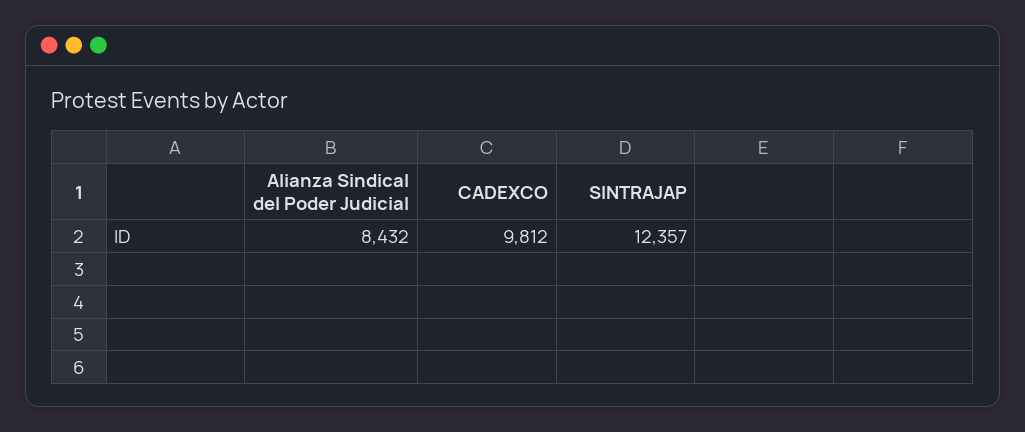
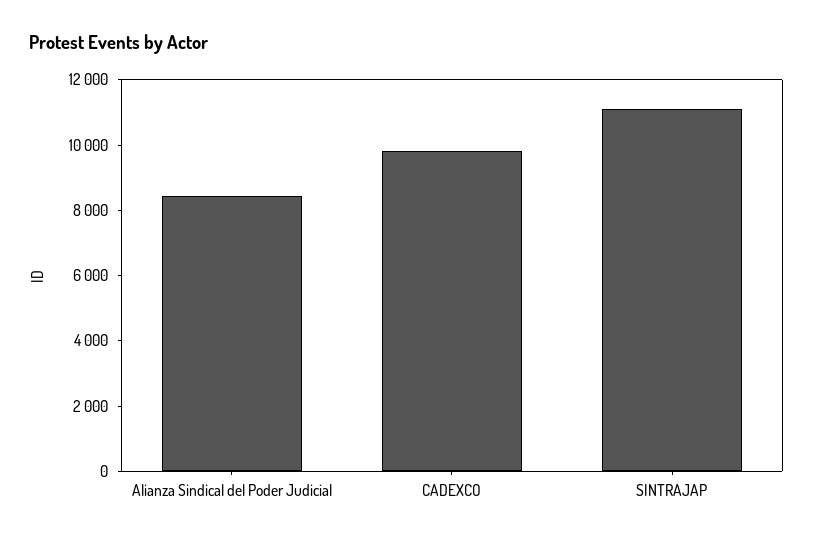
SINTRAJAP: 12357 -> 11000

